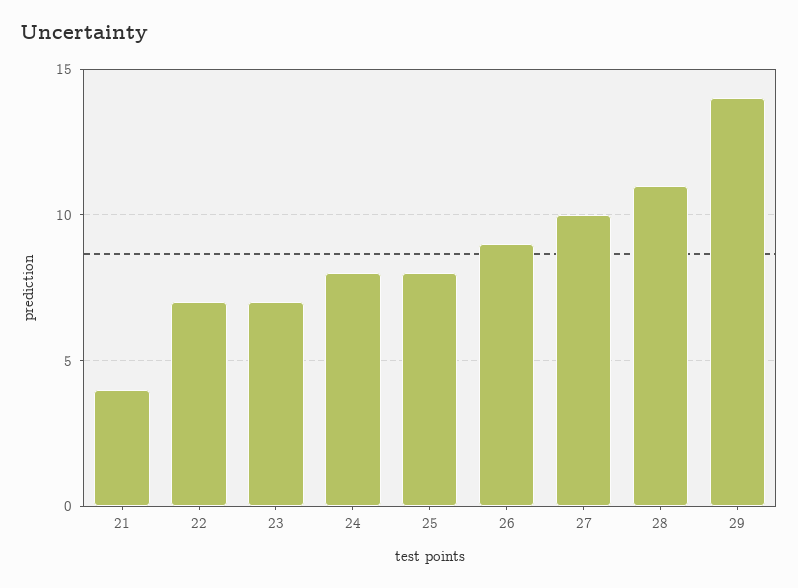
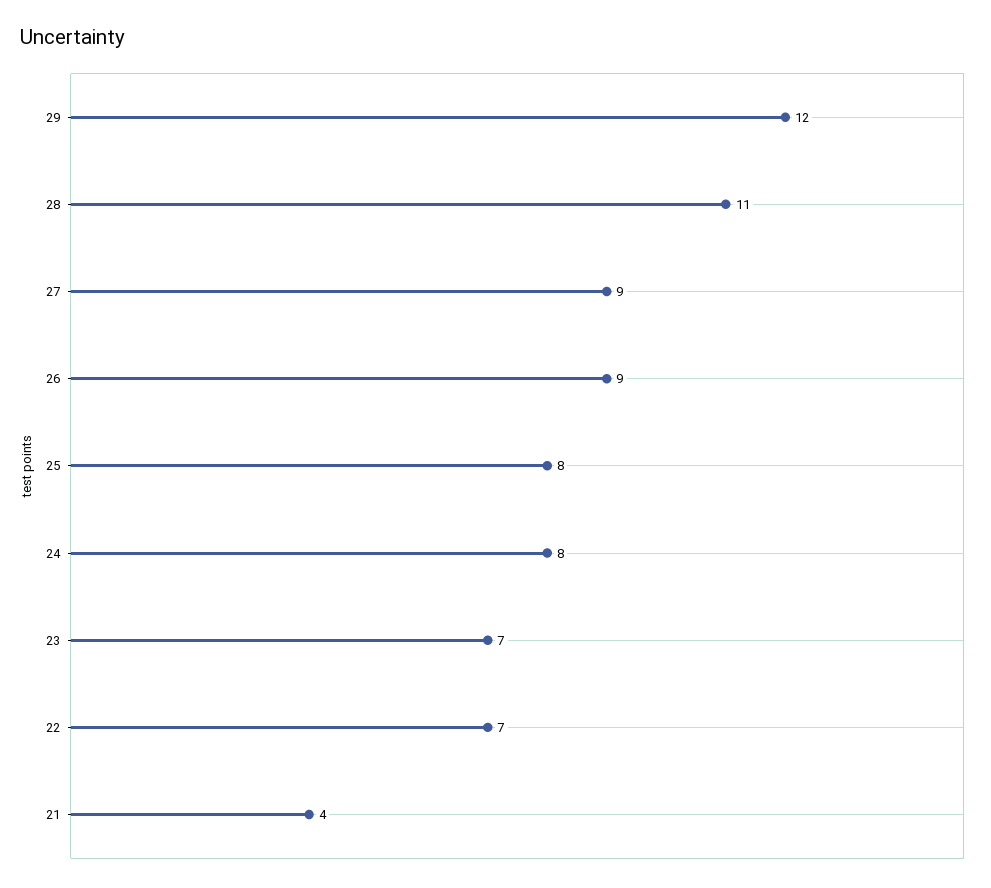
27: 10 -> 9
29: 14 -> 12

